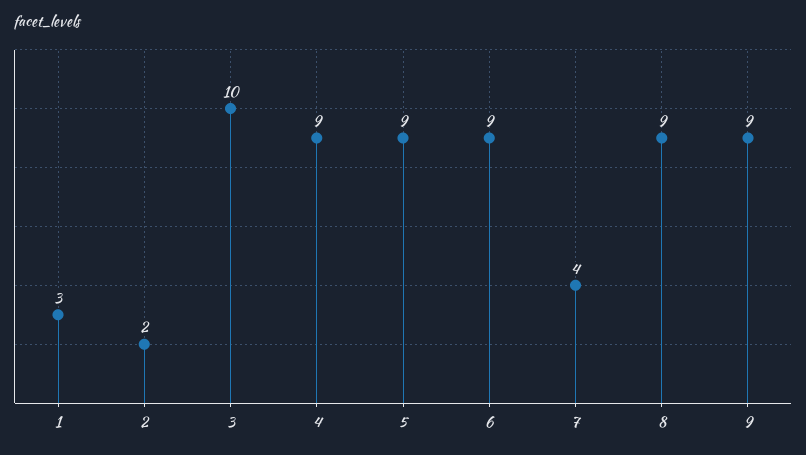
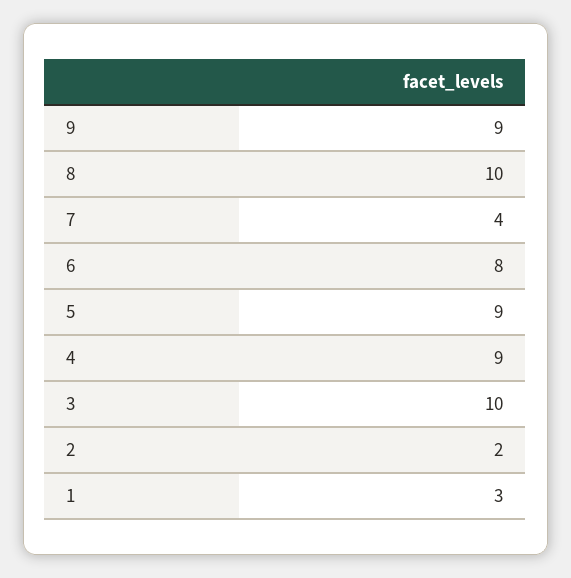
6: 9 -> 8
8: 9 -> 10

